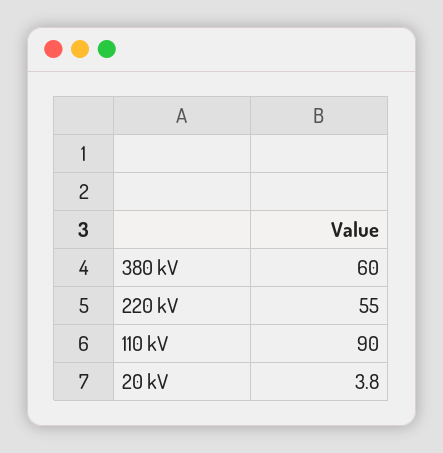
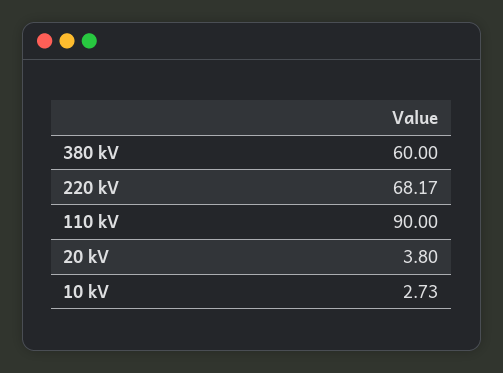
220 kV: 55 -> 68.17
10 kV: none -> 2.73

